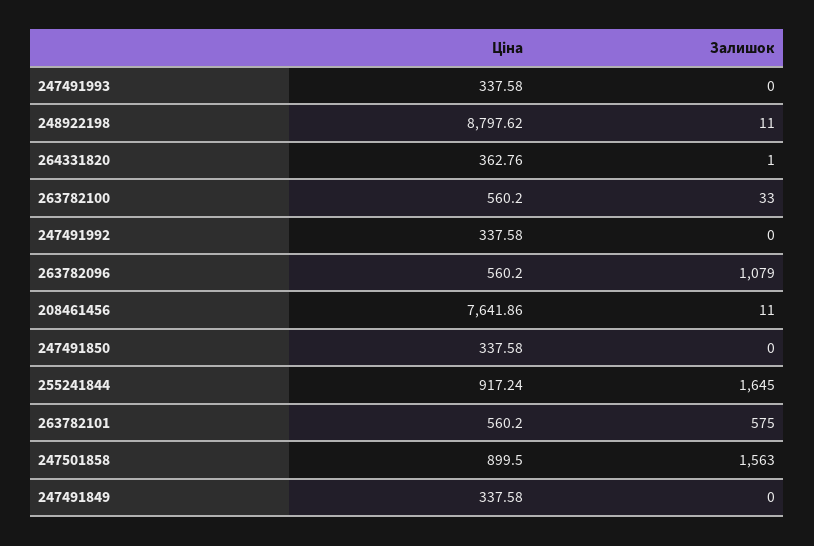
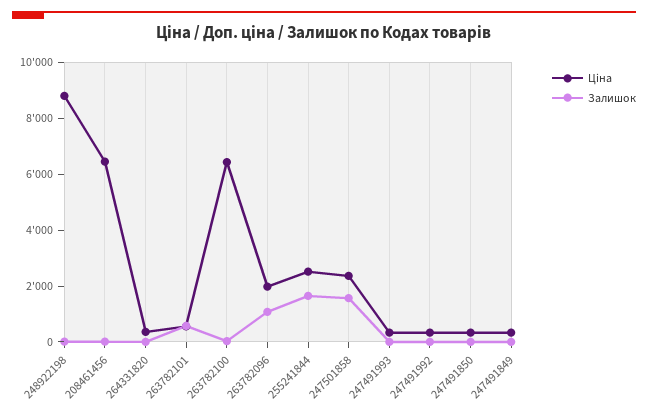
Ціна, 263782100: 560.2 -> 6500
Ціна, 263782096: 560.2 -> 2000
Ціна, 208461456: 7641.86 -> 6500
Ціна, 255241844: 917.24 -> 2500
Ціна, 247501858: 899.5 -> 2500

